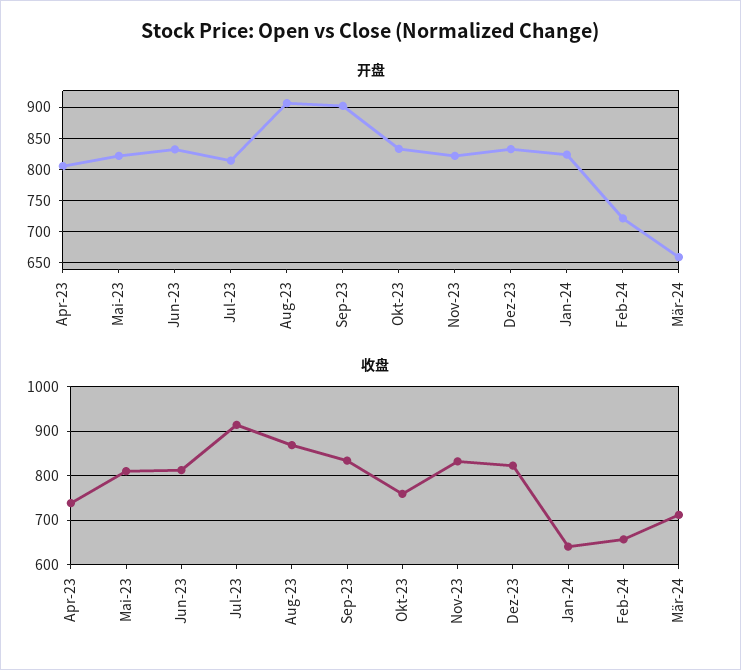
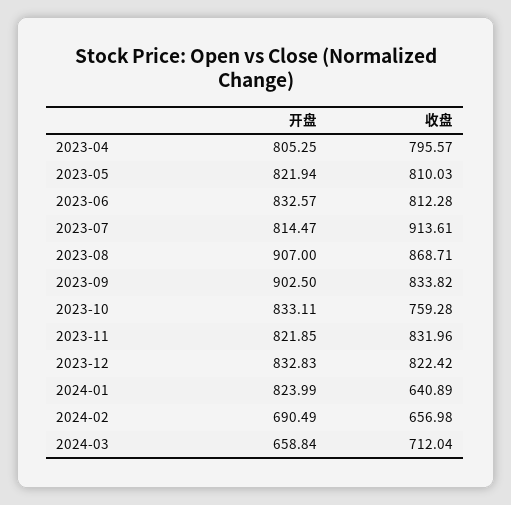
开盘, Feb-24: 720 -> 690.49
收盘, Apr-23: 740 -> 795.57

